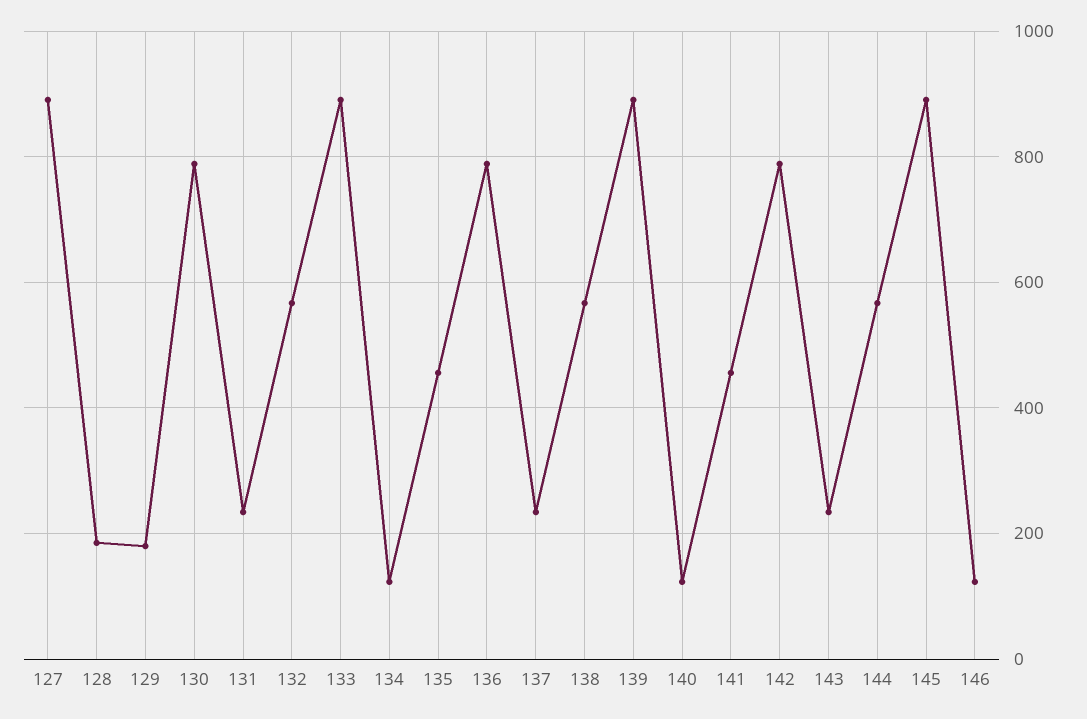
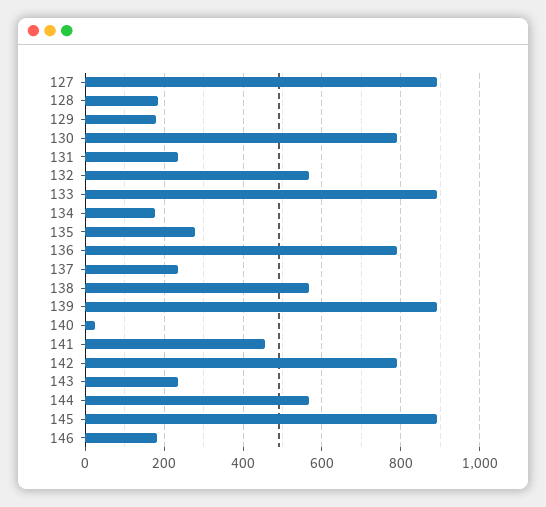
134: 120 -> 180
135: 460 -> 280
140: 120 -> 20
146: 120 -> 180

